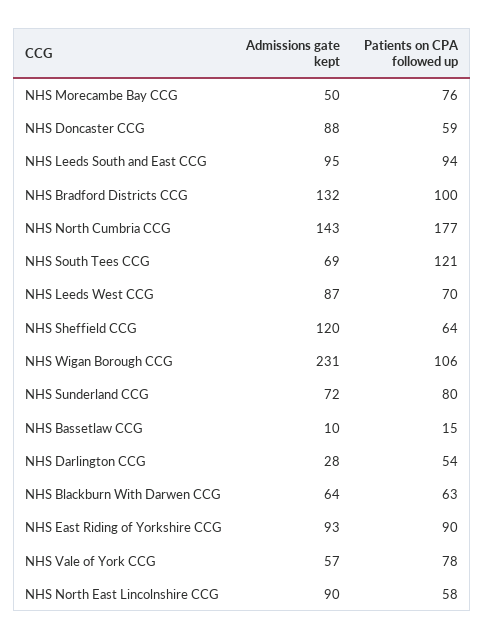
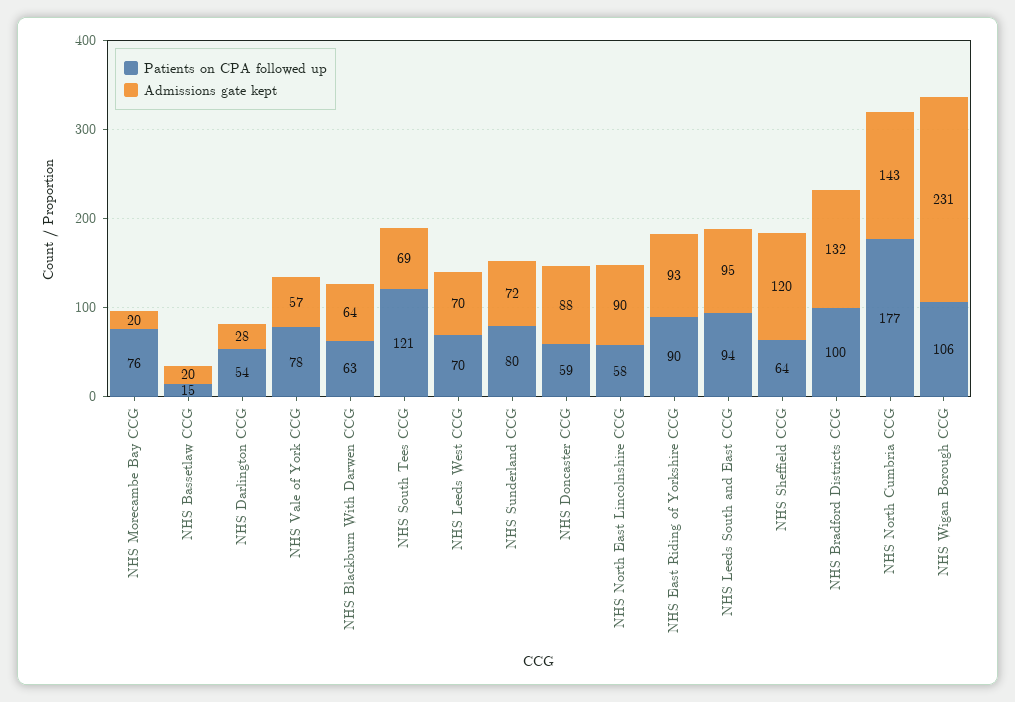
Admissions gate kept, NHS Morecambe Bay CCG: 50 -> 20
Admissions gate kept, NHS Leeds West CCG: 87 -> 70
Admissions gate kept, NHS Bassetlaw CCG: 10 -> 20

